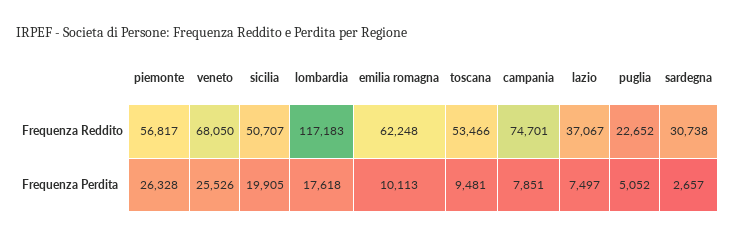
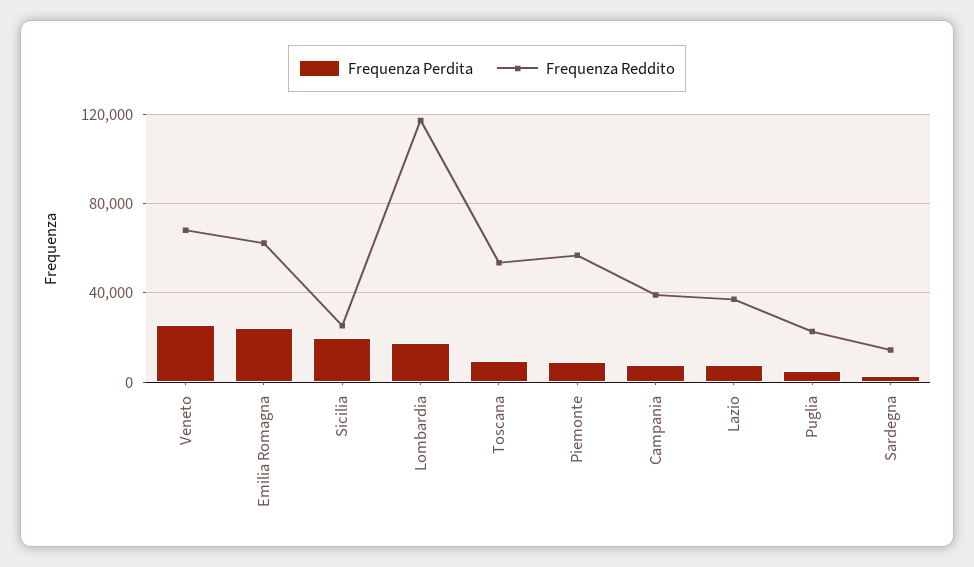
Frequenza Reddito, sicilia: 50707 -> 25000
Frequenza Reddito, campania: 74701 -> 40000
Frequenza Reddito, sardegna: 30738 -> 15000
Frequenza Perdita, piemonte: 26328 -> 10000
Frequenza Perdita, emilia romagna: 10113 -> 25000

